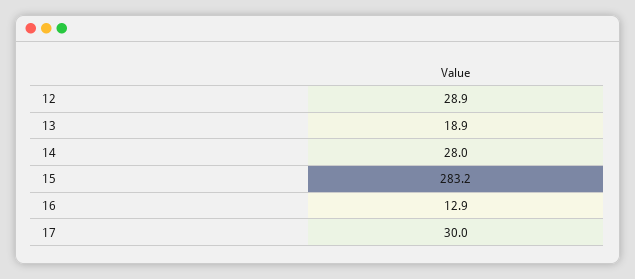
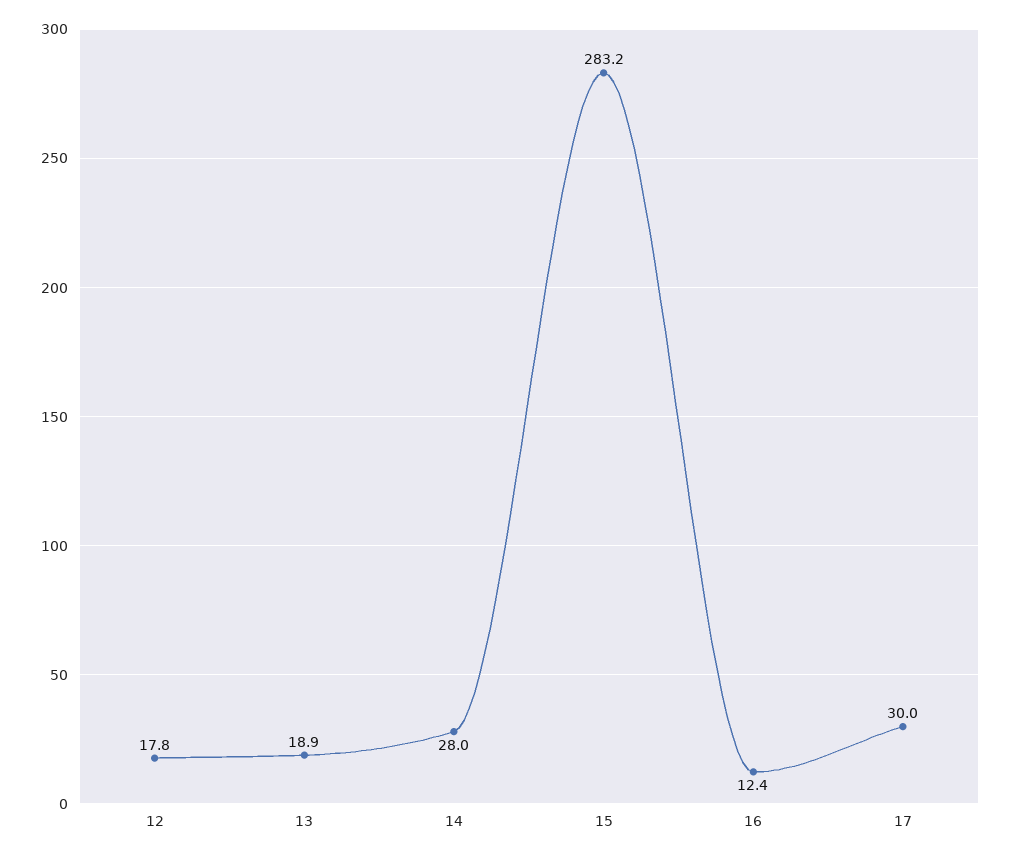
12: 28.9 -> 17.8
16: 12.9 -> 12.4

